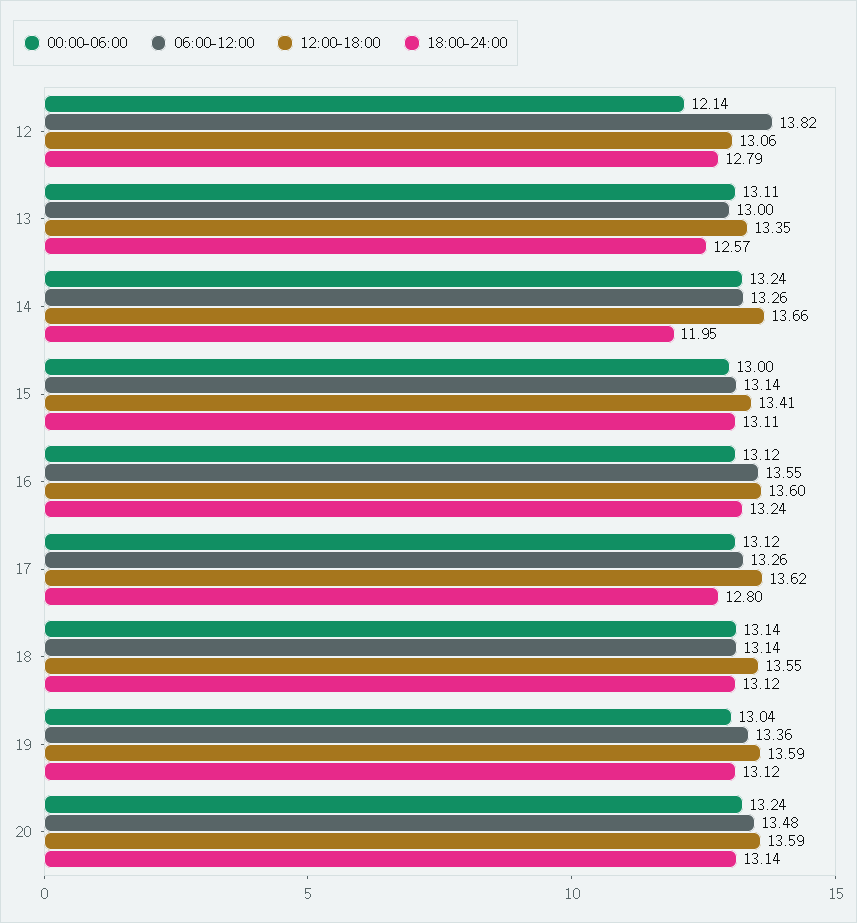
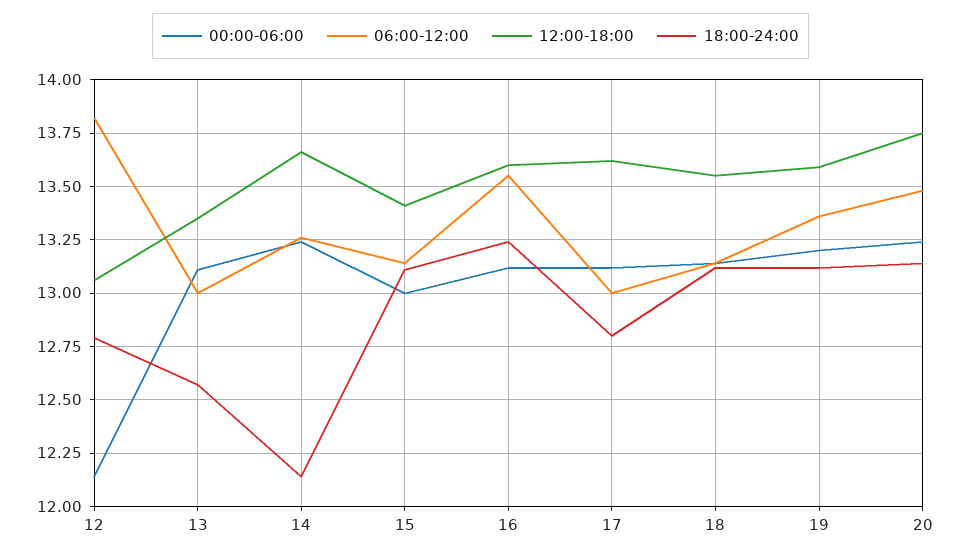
18:00-24:00, 14: 11.95 -> 12.15
06:00-12:00, 17: 13.26 -> 13
00:00-06:00, 19: 13.04 -> 13.2
12:00-18:00, 20: 13.59 -> 13.75

